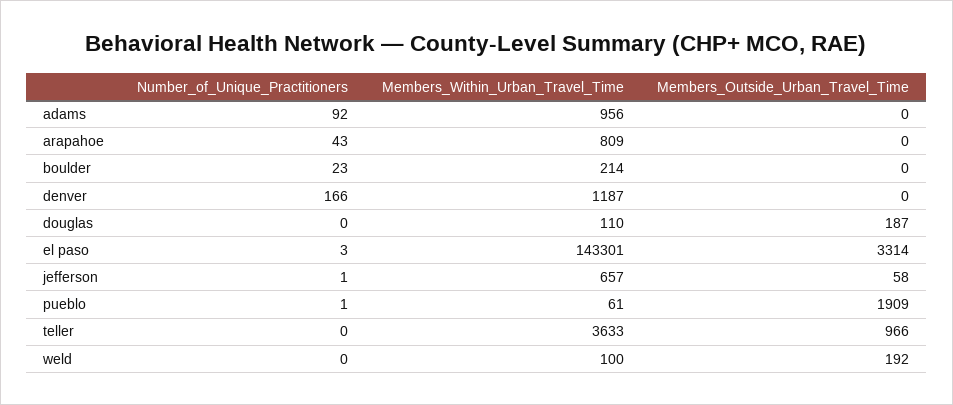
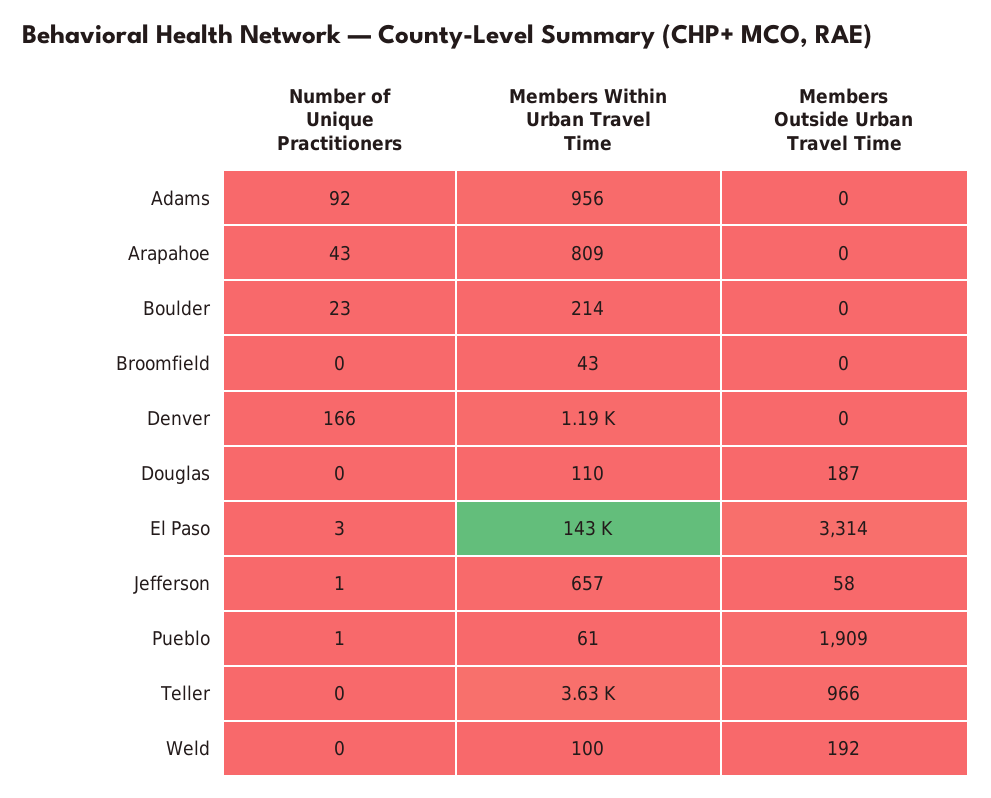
Number_of_Unique_Practitioners, Broomfield: none -> 0
Members_Within_Urban_Travel_Time, Broomfield: none -> 43
Members_Outside_Urban_Travel_Time, Broomfield: none -> 0

